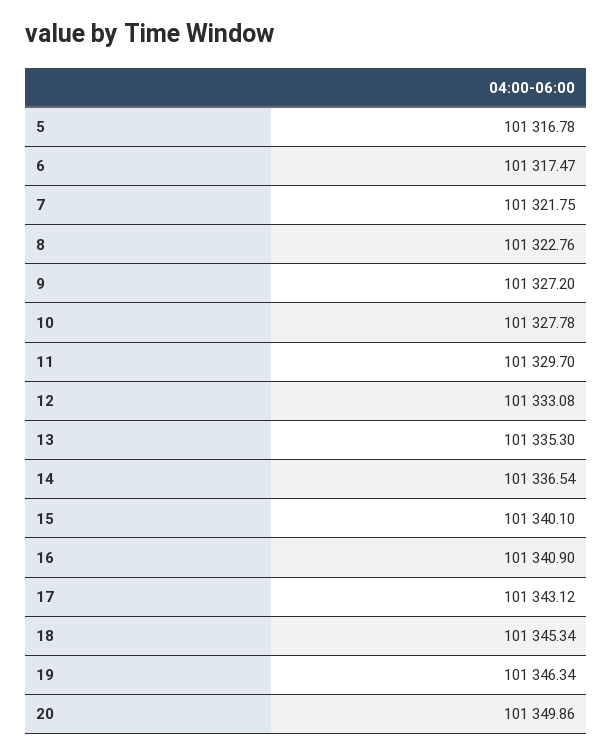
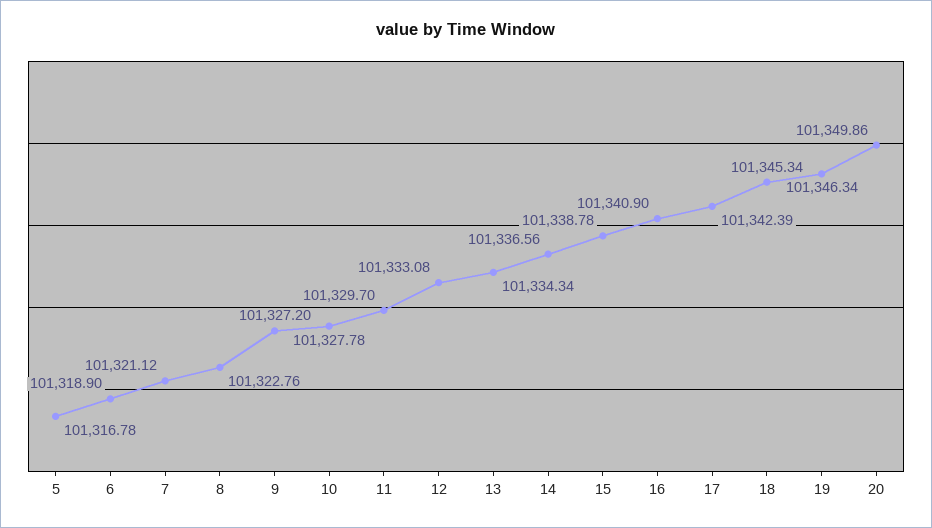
6: 101317.47 -> 101318.9
7: 101321.75 -> 101321.12
13: 101335.3 -> 101334.34
14: 101336.54 -> 101336.56
15: 101340.1 -> 101338.78
17: 101343.12 -> 101342.39

